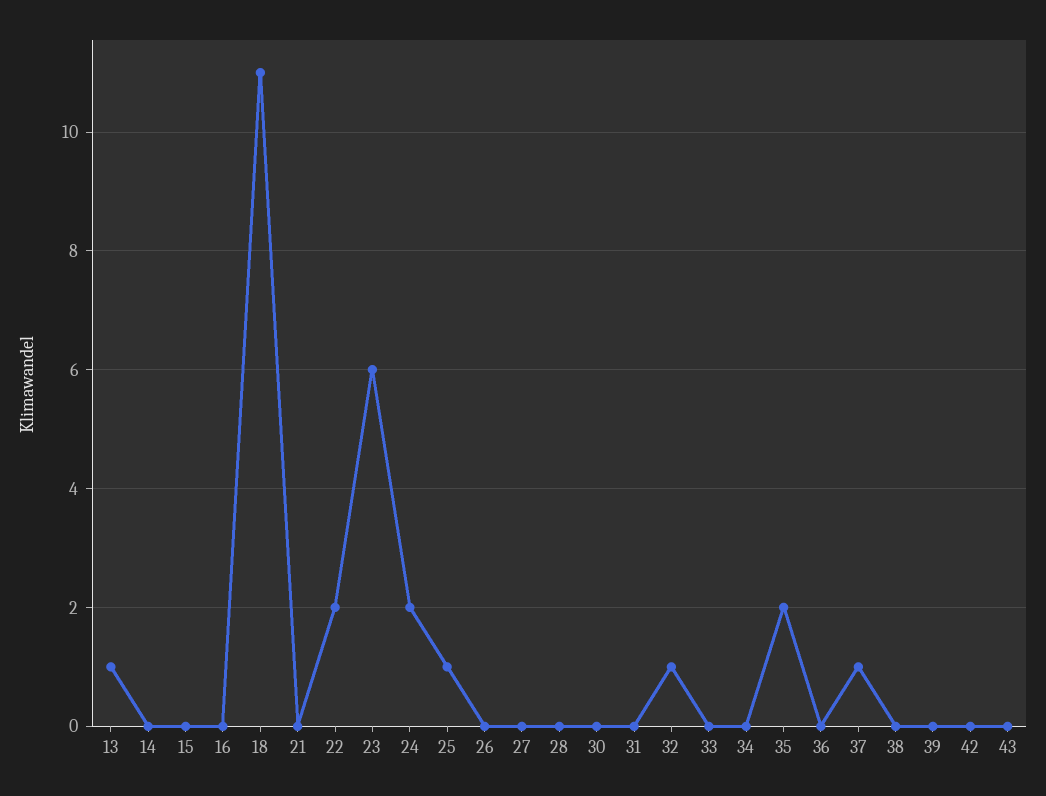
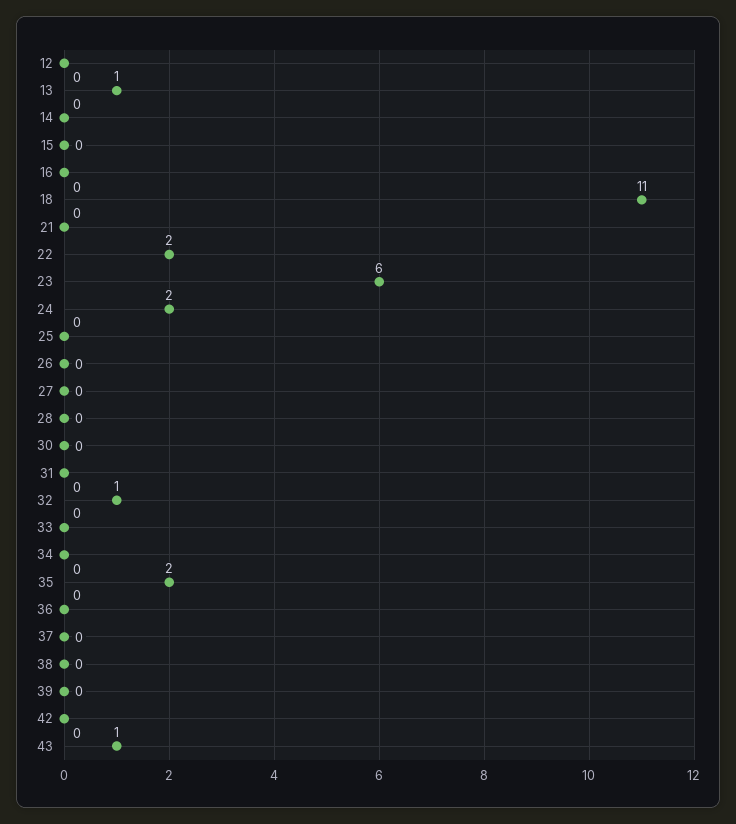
25: 1 -> 0
37: 1 -> 0
43: 0 -> 1
12: none -> 0

